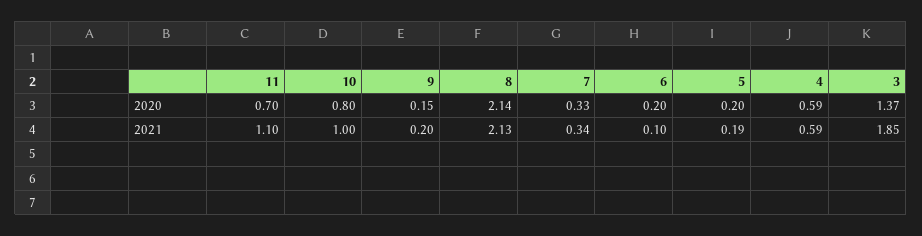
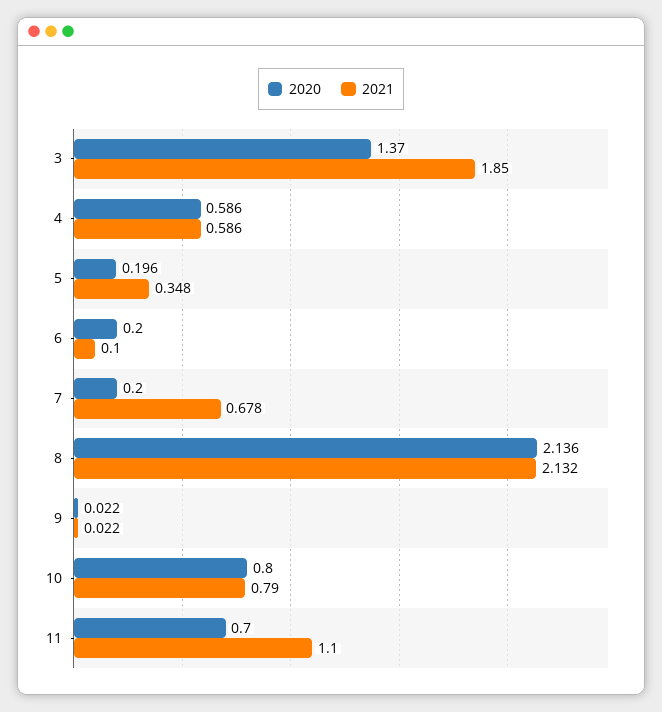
2020, 9: 0.15 -> 0.022
2020, 7: 0.33 -> 0.2
2021, 10: 1 -> 0.79
2021, 9: 0.2 -> 0.022
2021, 7: 0.34 -> 0.678
2021, 5: 0.19 -> 0.348

